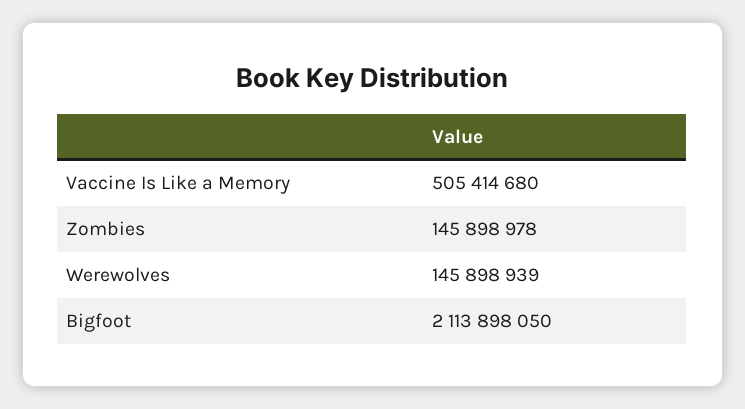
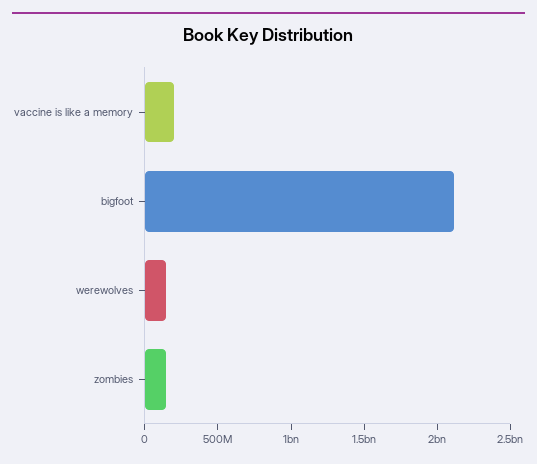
Vaccine Is Like a Memory: 505414680 -> 200000000

